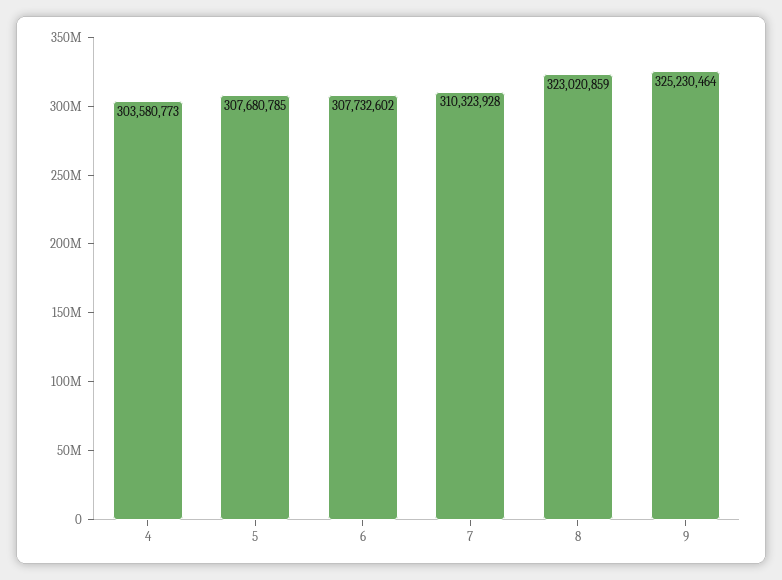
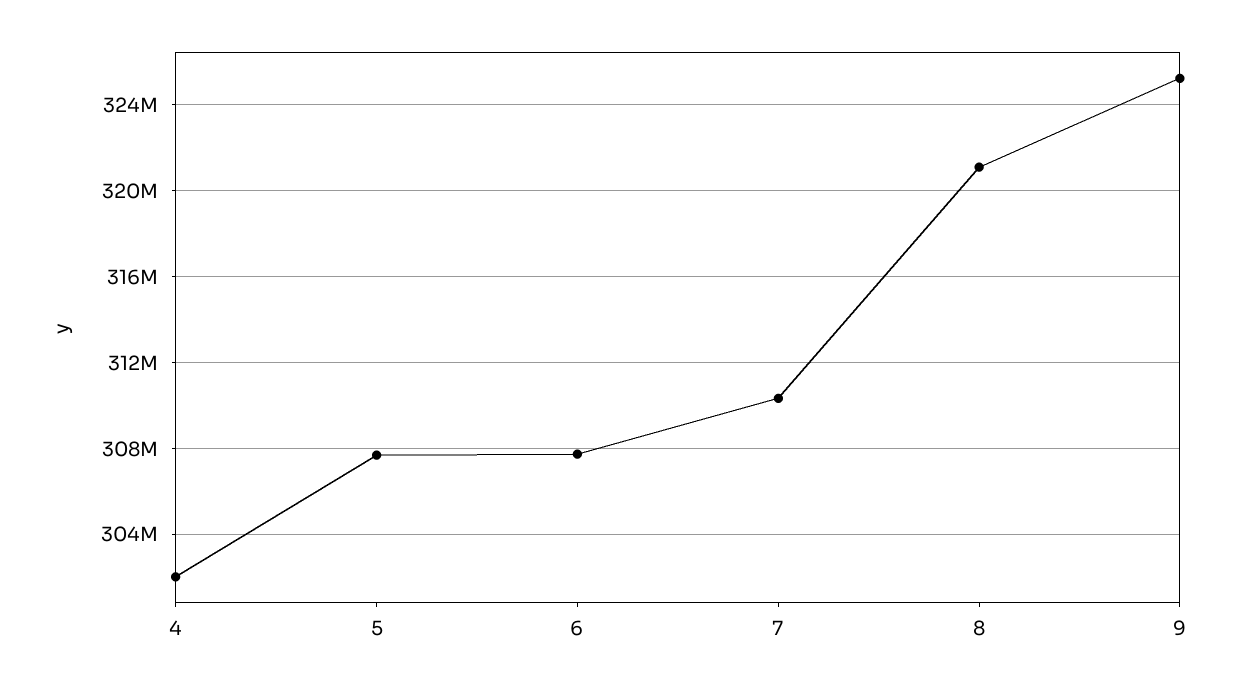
4: 303580773 -> 302000000
8: 323020859 -> 321000000

